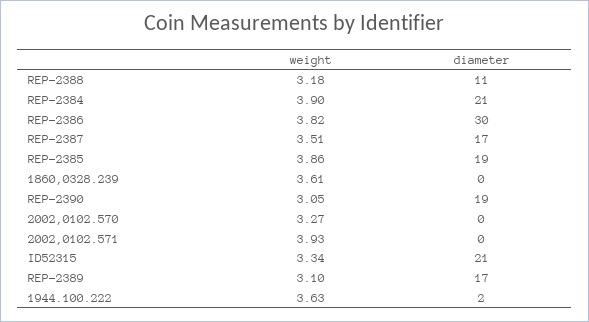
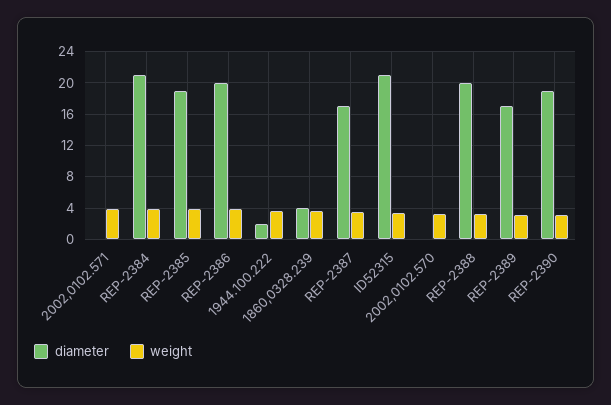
diameter, REP-2388: 11 -> 20
diameter, REP-2386: 30 -> 20
diameter, 1860,0328.239: 0 -> 4

